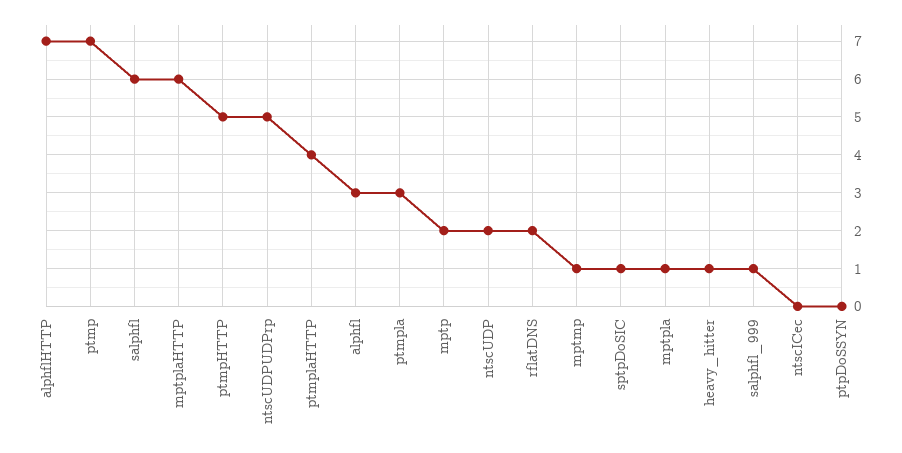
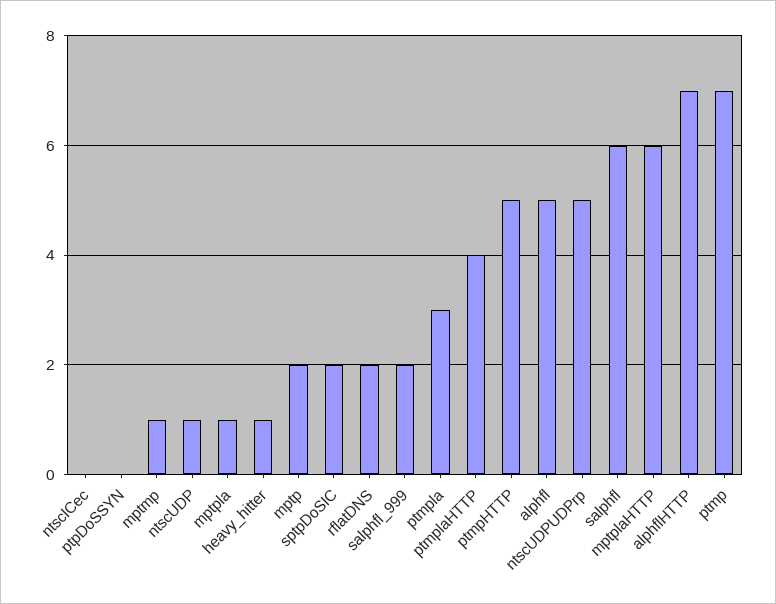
alphfl: 3 -> 5
ntscUDP: 2 -> 1
sptpDoSIC: 1 -> 2
salphfl_999: 1 -> 2

